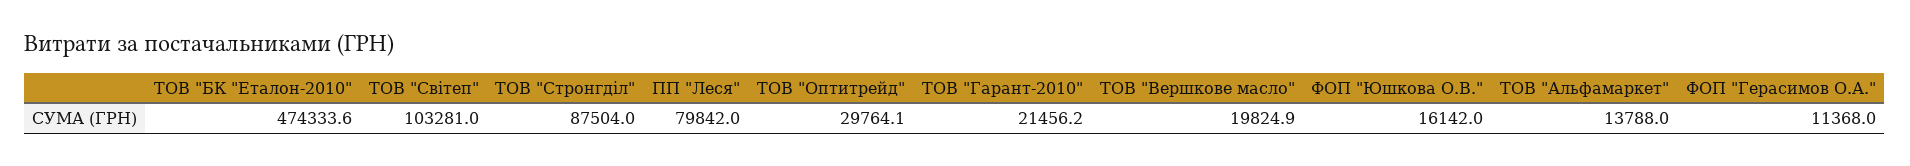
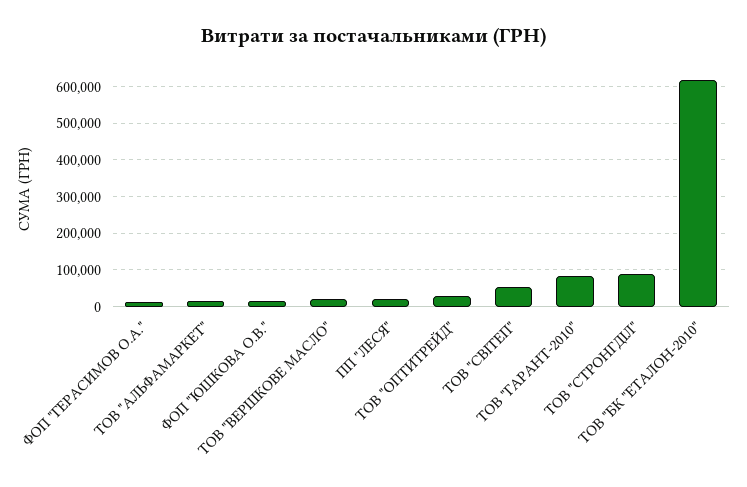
ТОВ "БК "Еталон-2010": 474333.6 -> 620000
ТОВ "Світеп": 103281 -> 60000
ПП "Леся": 79842 -> 20000
ТОВ "Гарант-2010": 21456.2 -> 80000

